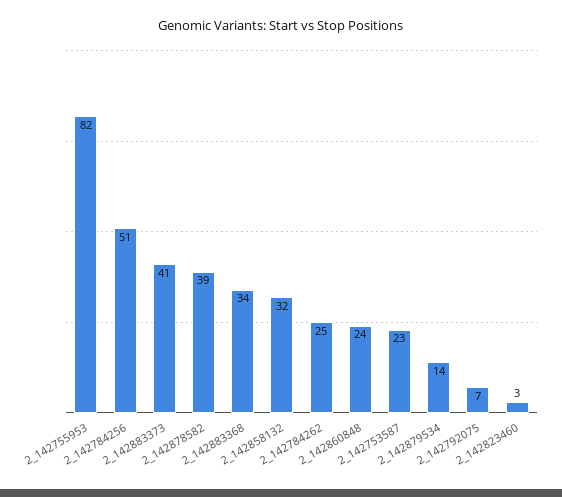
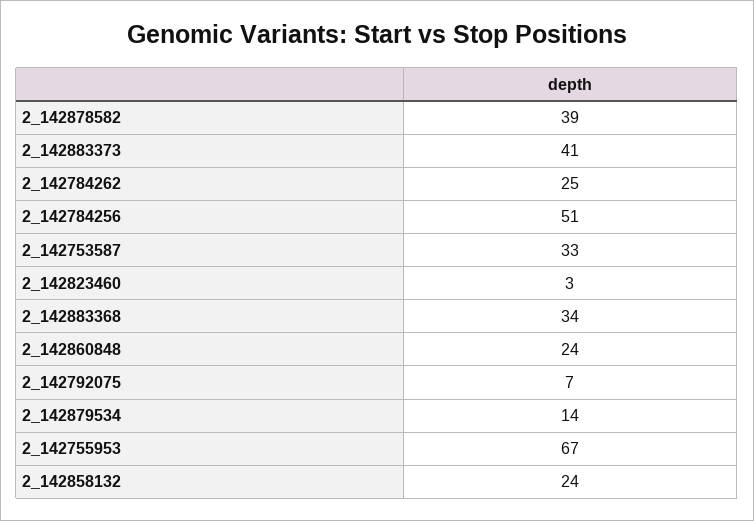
2_142755953: 82 -> 67
2_142858132: 32 -> 24
2_142753587: 23 -> 33

